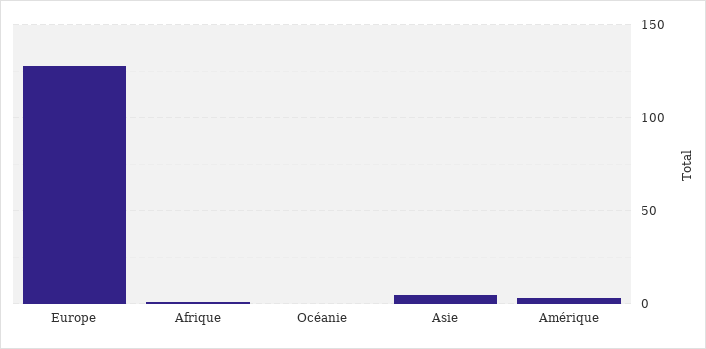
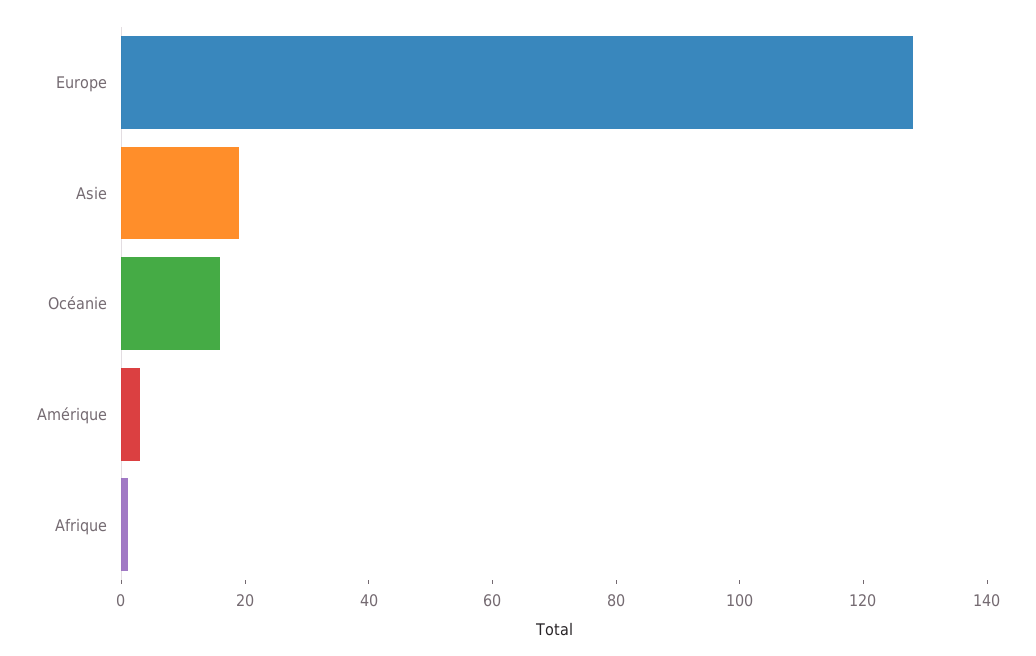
Océanie: 0 -> 15
Asie: 5 -> 20

